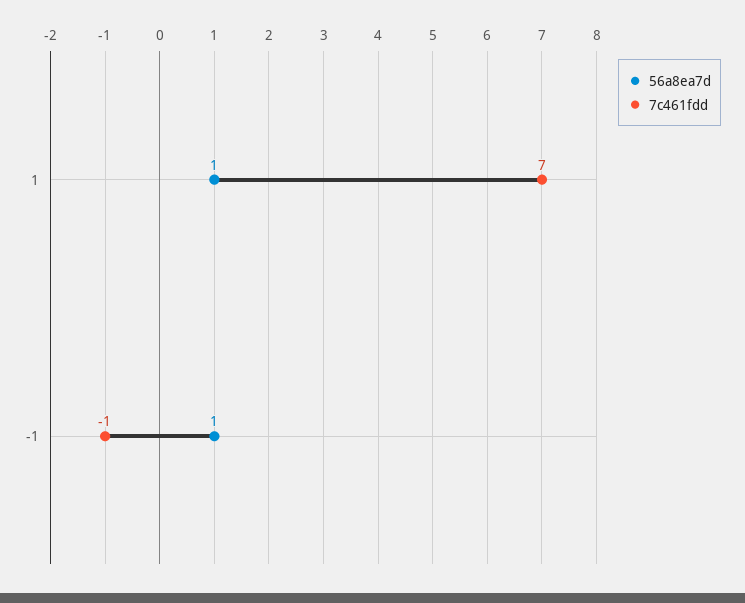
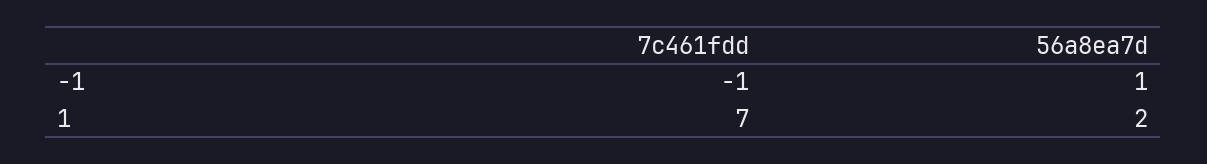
56a8ea7d, 1: 1 -> 2

